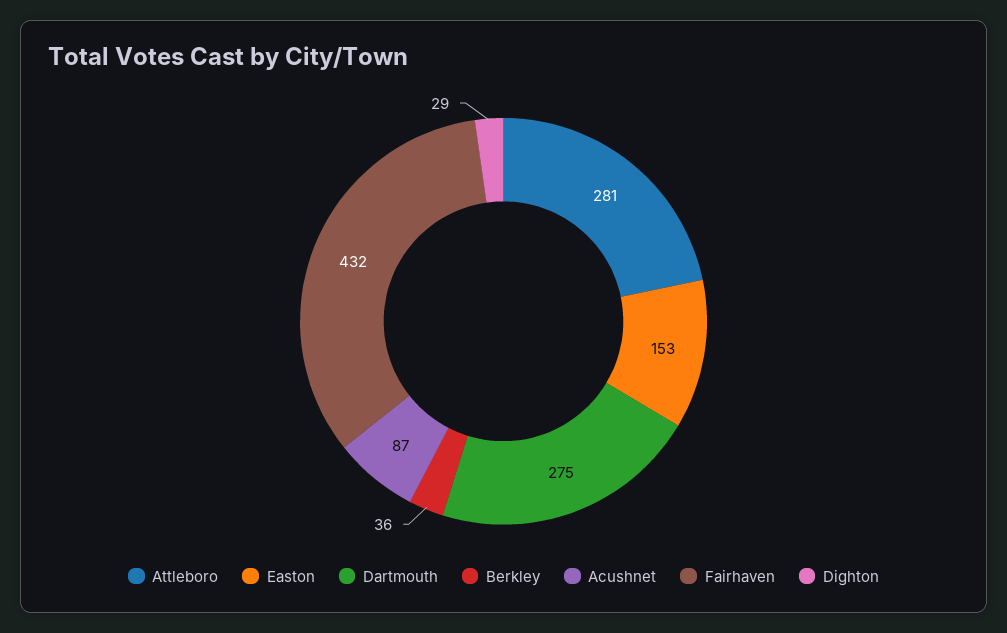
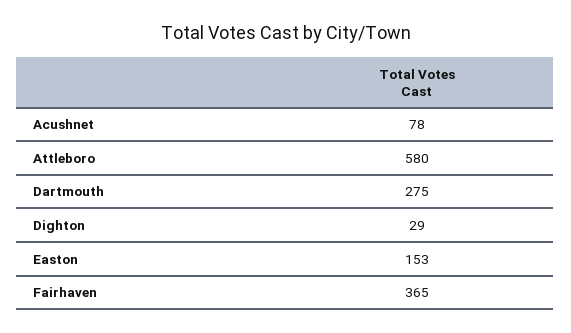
Attleboro: 281 -> 580
Berkley: 36 -> none
Acushnet: 87 -> 78
Fairhaven: 432 -> 365

